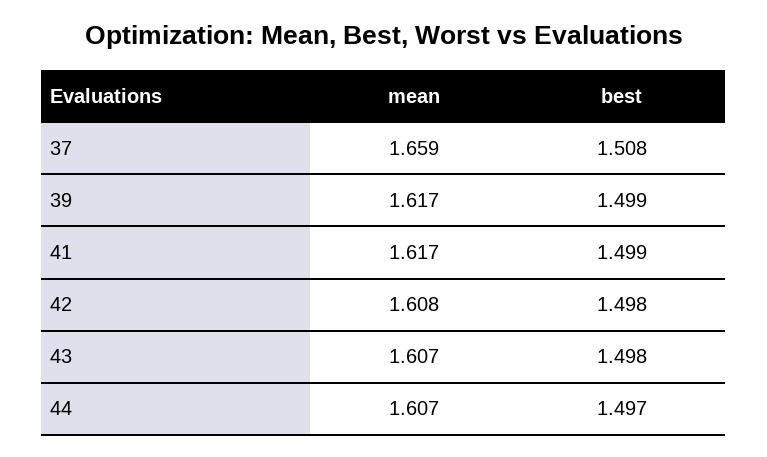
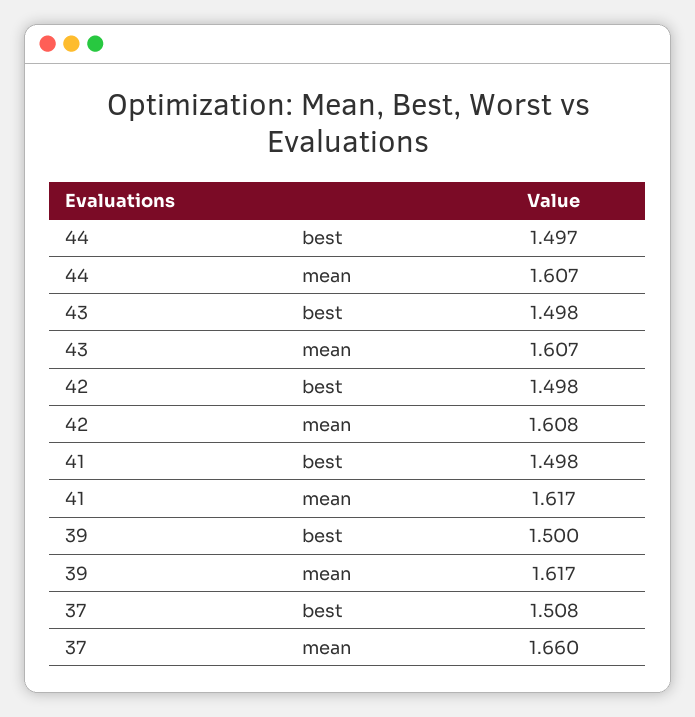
mean, 37: 1.659 -> 1.66
best, 39: 1.499 -> 1.5
best, 41: 1.499 -> 1.498

